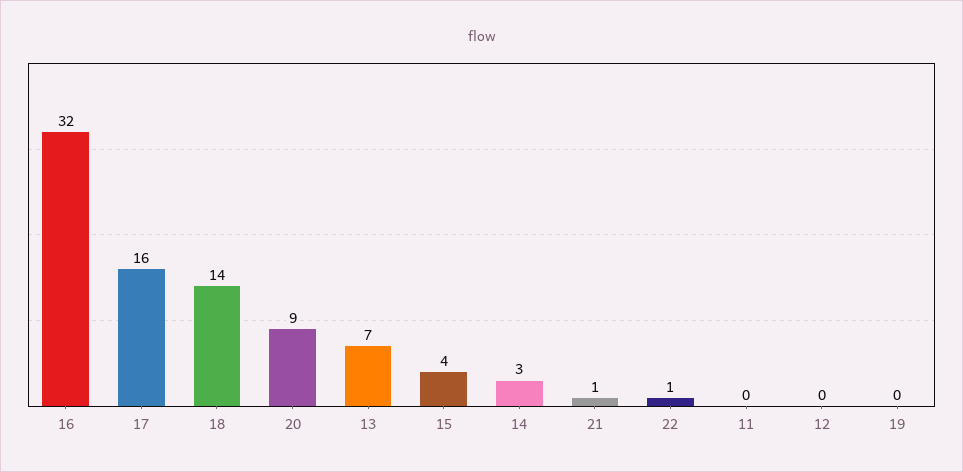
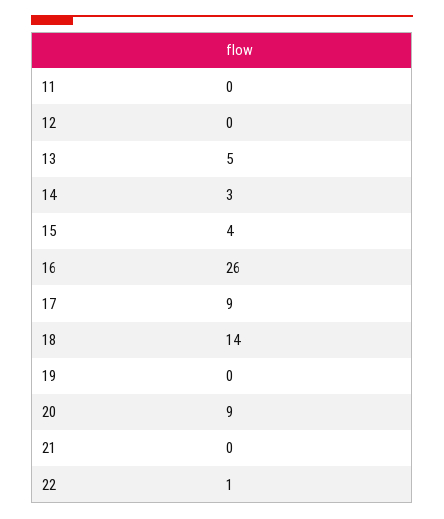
16: 32 -> 26
17: 16 -> 9
13: 7 -> 5
21: 1 -> 0

